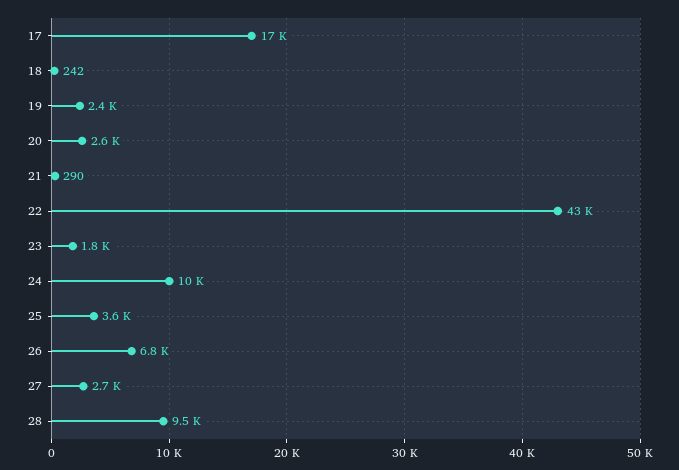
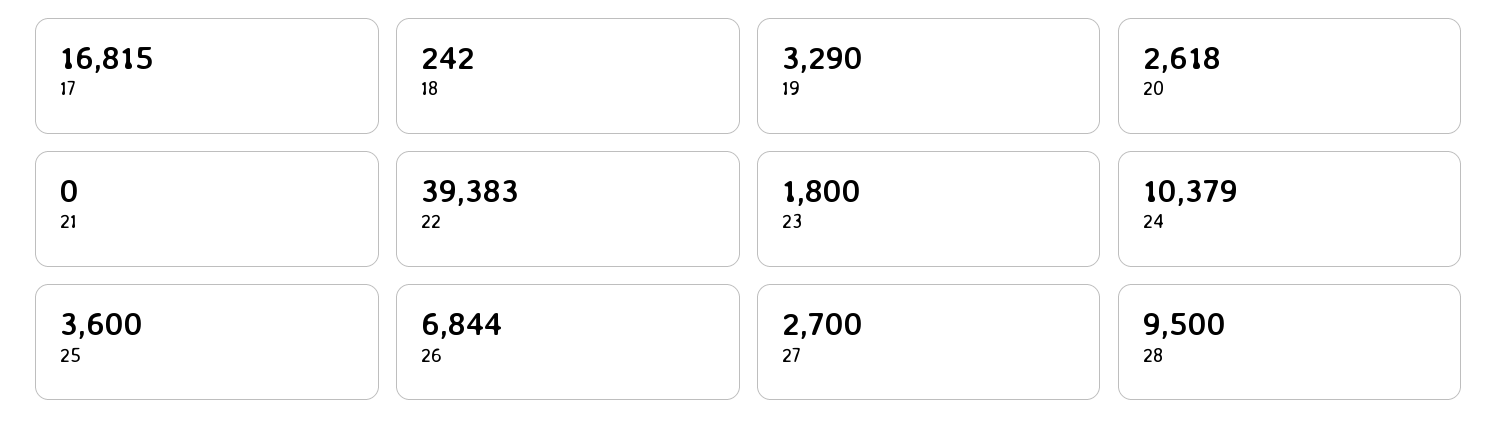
19: 2400 -> 3290
21: 290 -> 0
22: 43000 -> 39383

